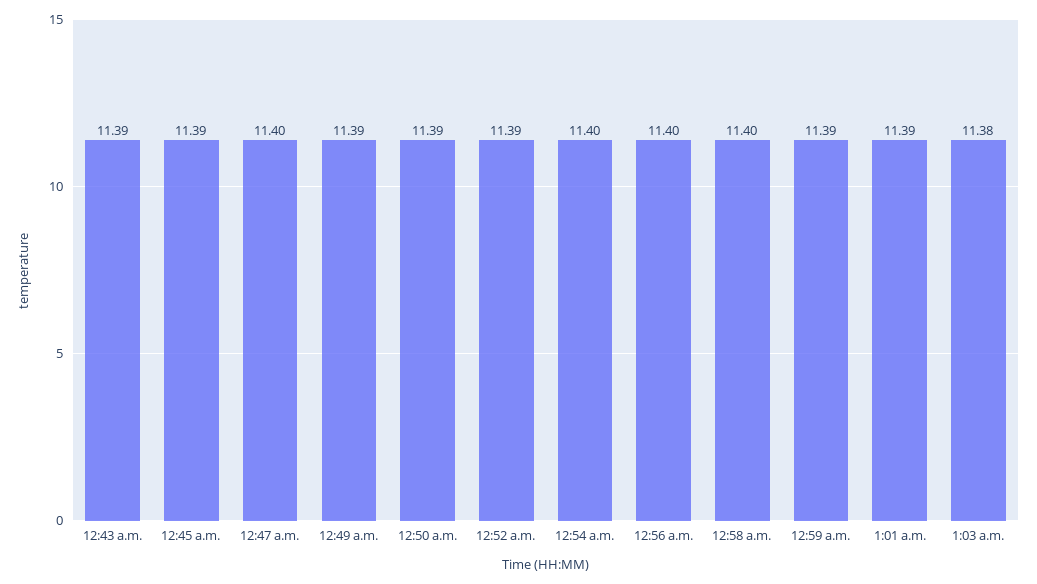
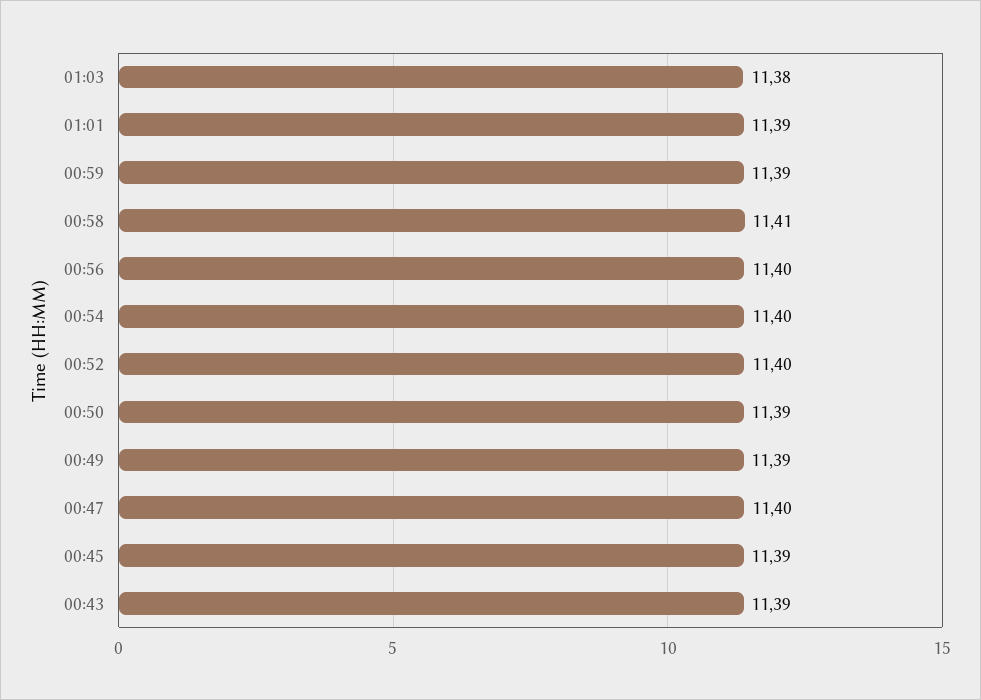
12:52 a.m.: 11.39 -> 11.4
12:58 a.m.: 11.4 -> 11.41

